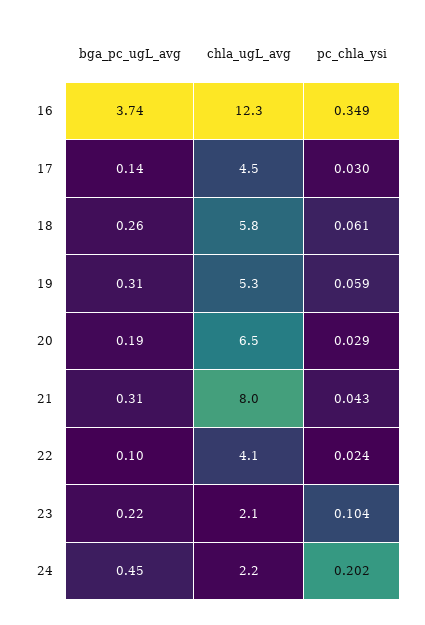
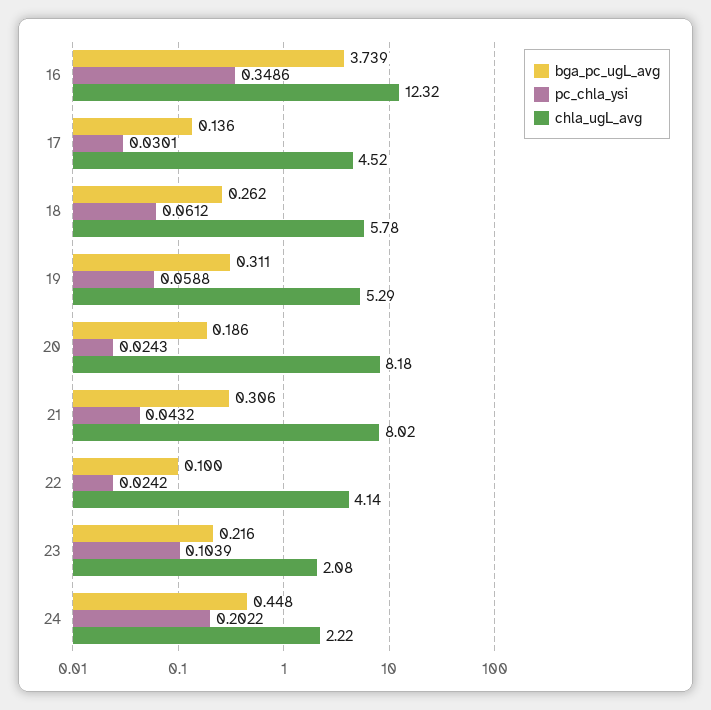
chla_ugL_avg, 20: 6.5 -> 8.18
pc_chla_ysi, 20: 0.029 -> 0.0243

